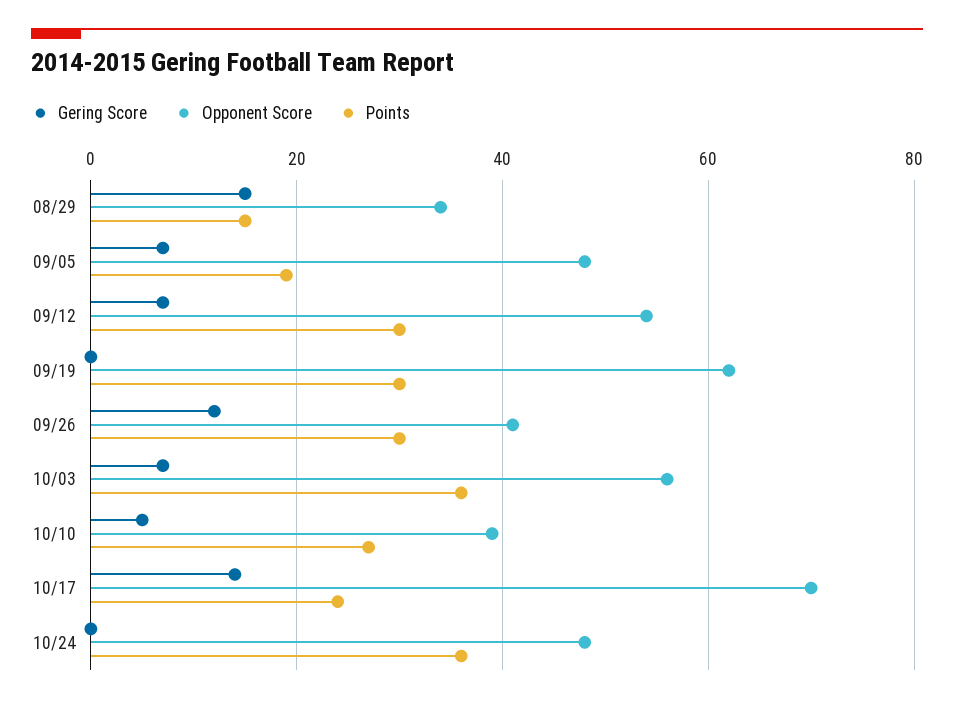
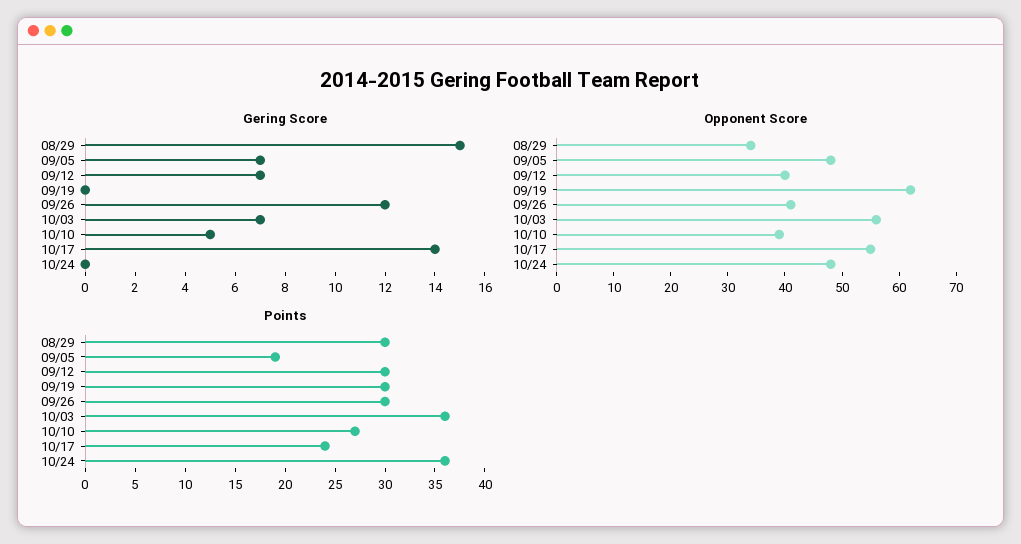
Points, 08/29: 15 -> 30
Opponent Score, 09/12: 55 -> 40
Opponent Score, 10/17: 70 -> 55

